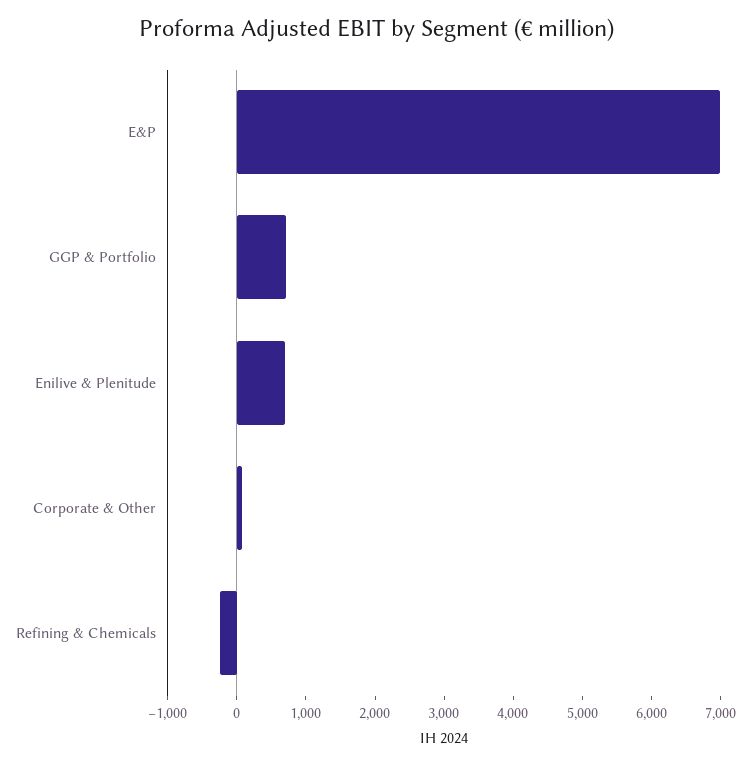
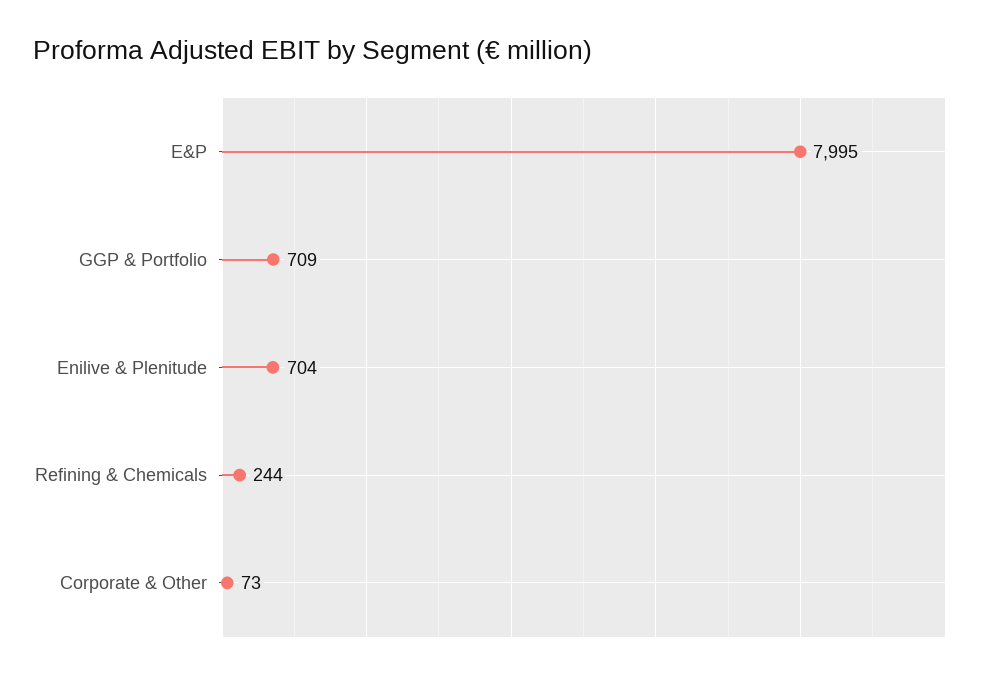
E&P: 7000 -> 7995
Refining & Chemicals: -200 -> 244

